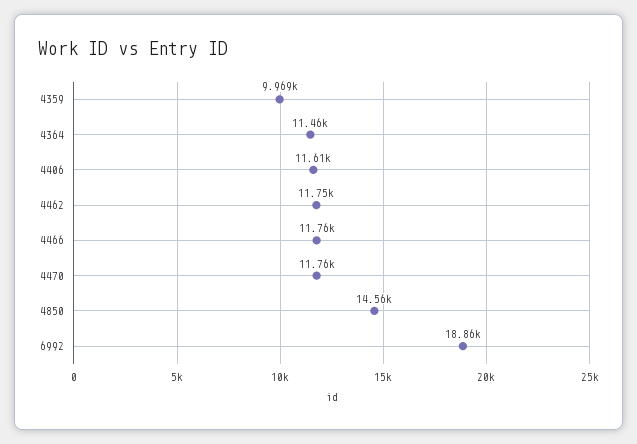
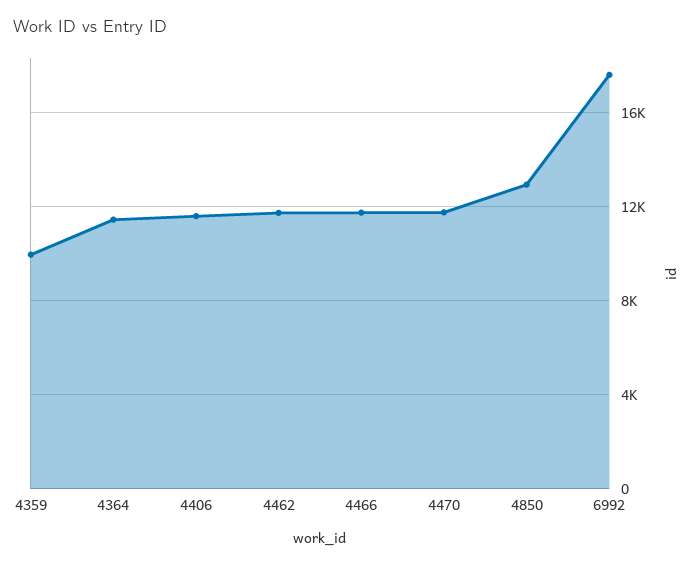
4850: 14560 -> 13000
6992: 18860 -> 17500

